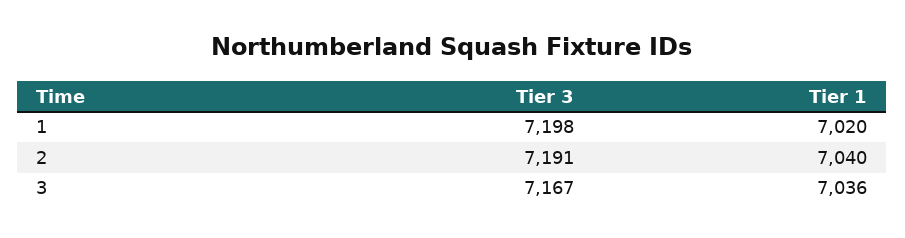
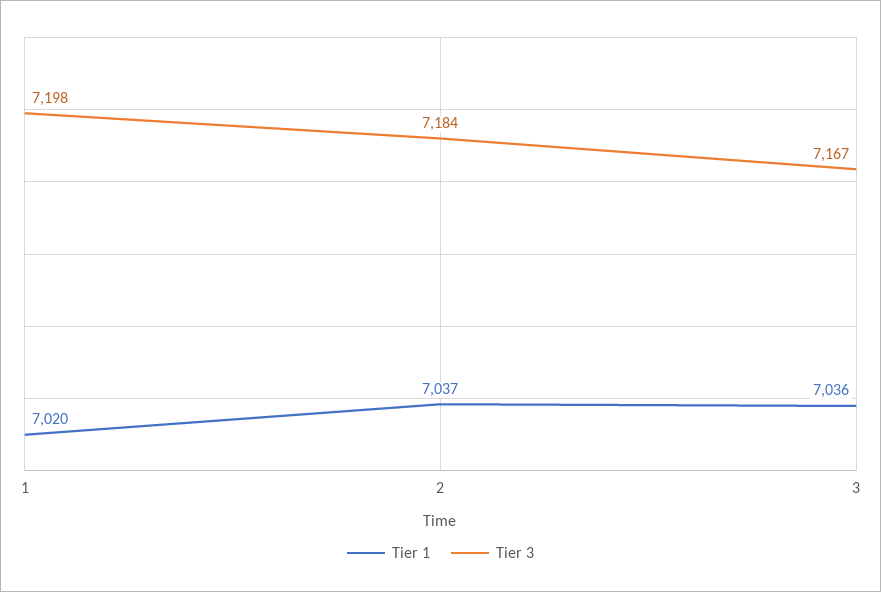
Tier 3, 2: 7191 -> 7184
Tier 1, 2: 7040 -> 7037

